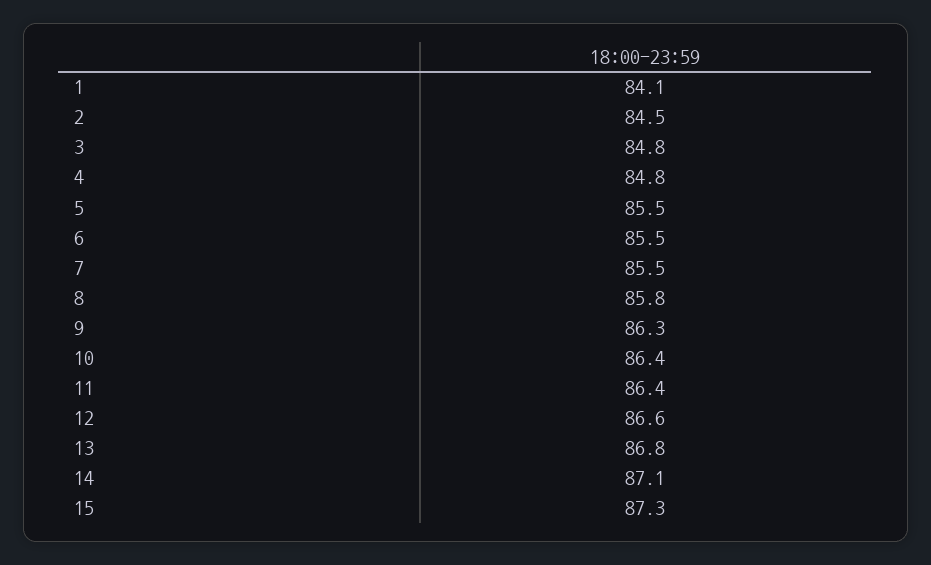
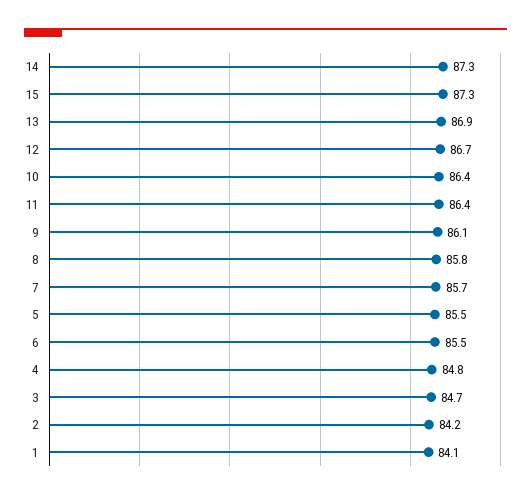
2: 84.5 -> 84.2
3: 84.8 -> 84.7
7: 85.5 -> 85.7
9: 86.3 -> 86.1
12: 86.6 -> 86.7
13: 86.8 -> 86.9
14: 87.1 -> 87.3

